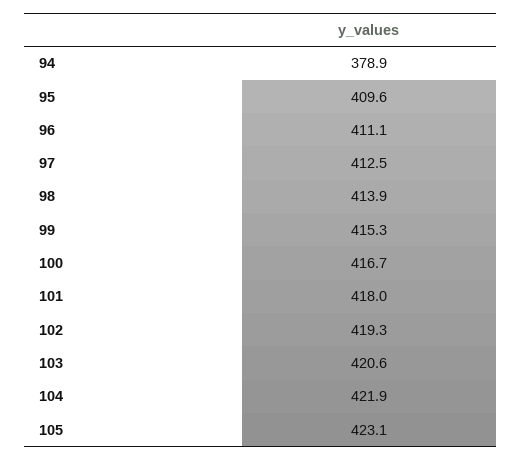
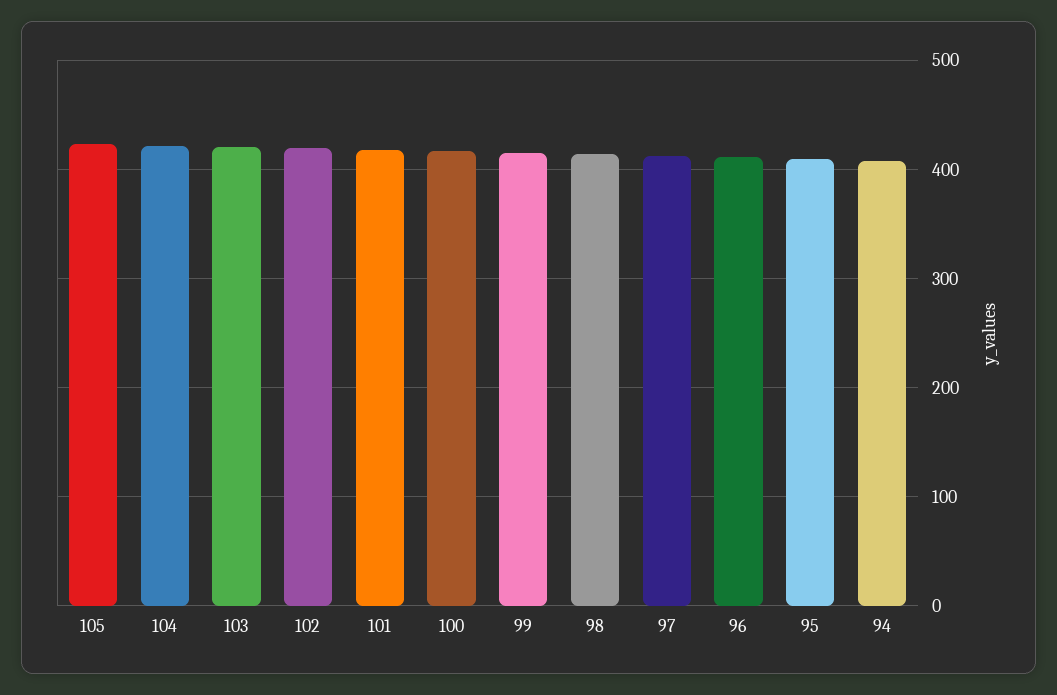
94: 378.9 -> 410

